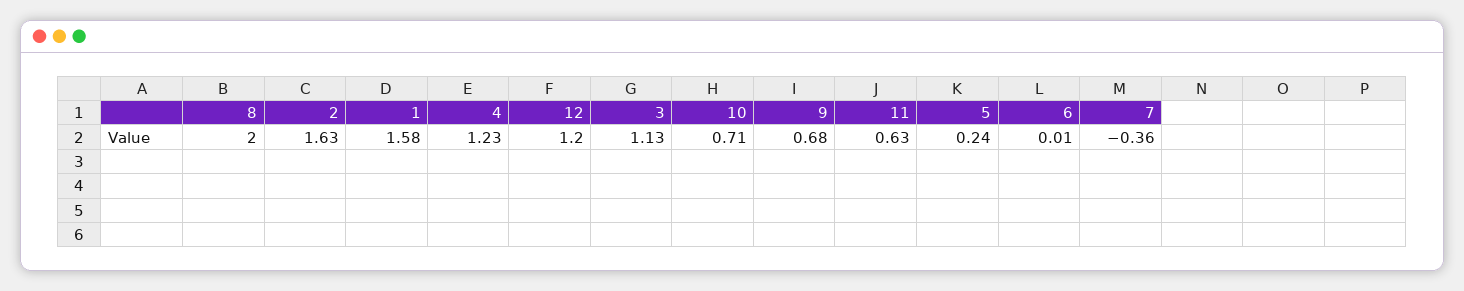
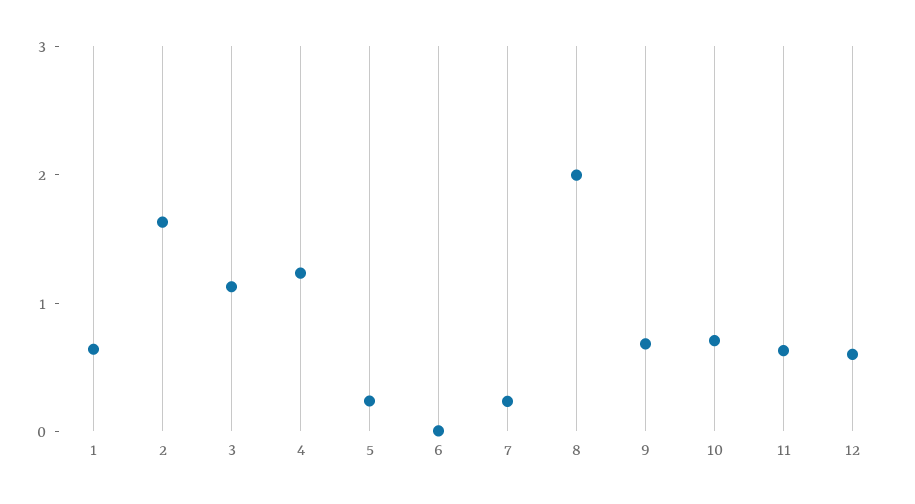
1: 1.58 -> 0.6
12: 1.2 -> 0.6
7: -0.36 -> 0.2

